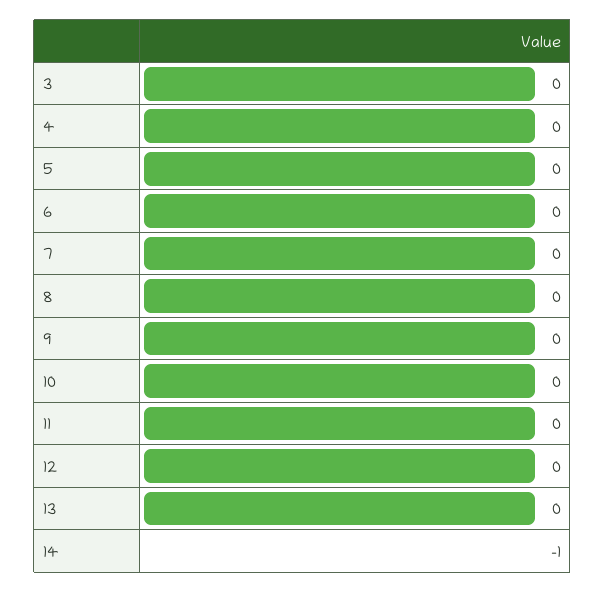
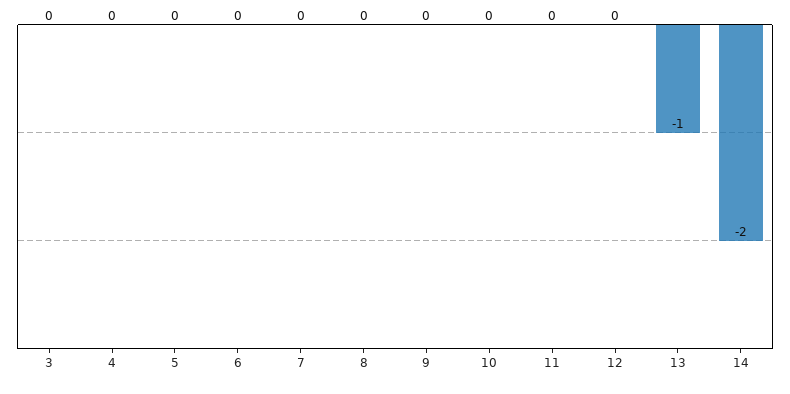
13: 0 -> -1
14: -1 -> -2

